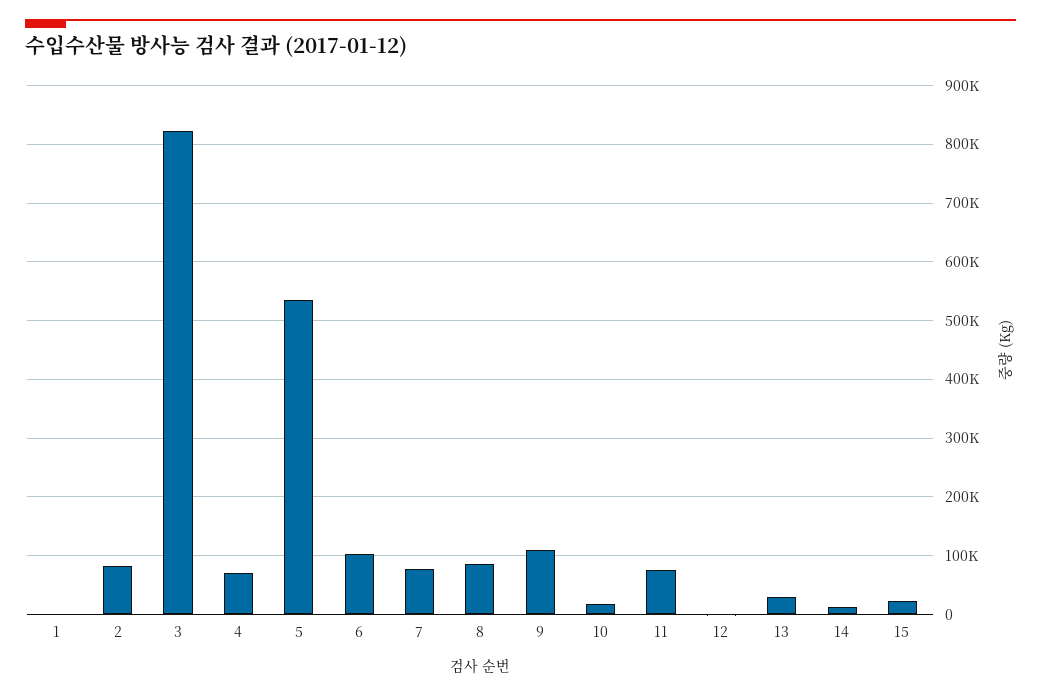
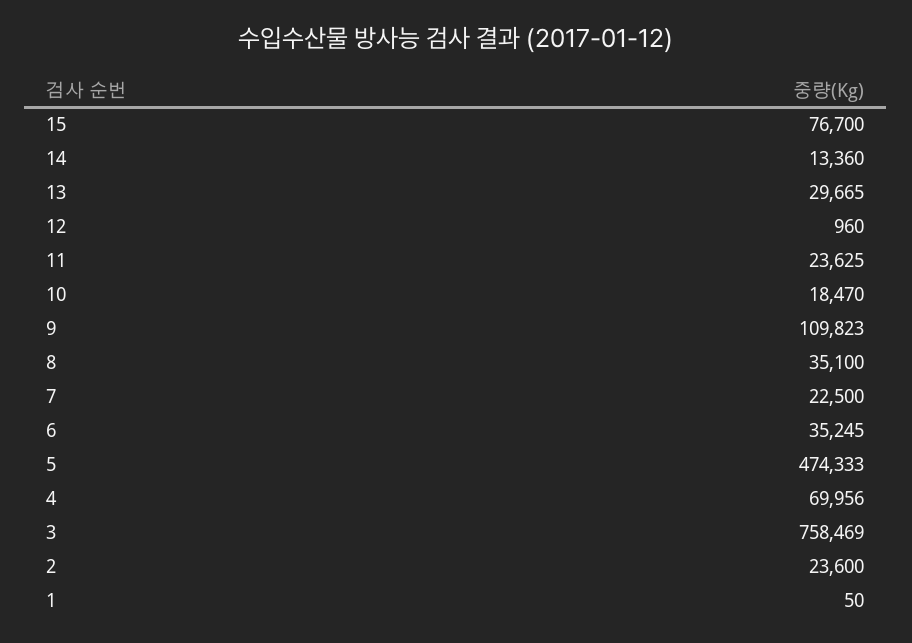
2: 80000 -> 23600
3: 820000 -> 758469
5: 540000 -> 474333
6: 100000 -> 35245
7: 80000 -> 22500
8: 80000 -> 35100
11: 80000 -> 23625
15: 20000 -> 76700

